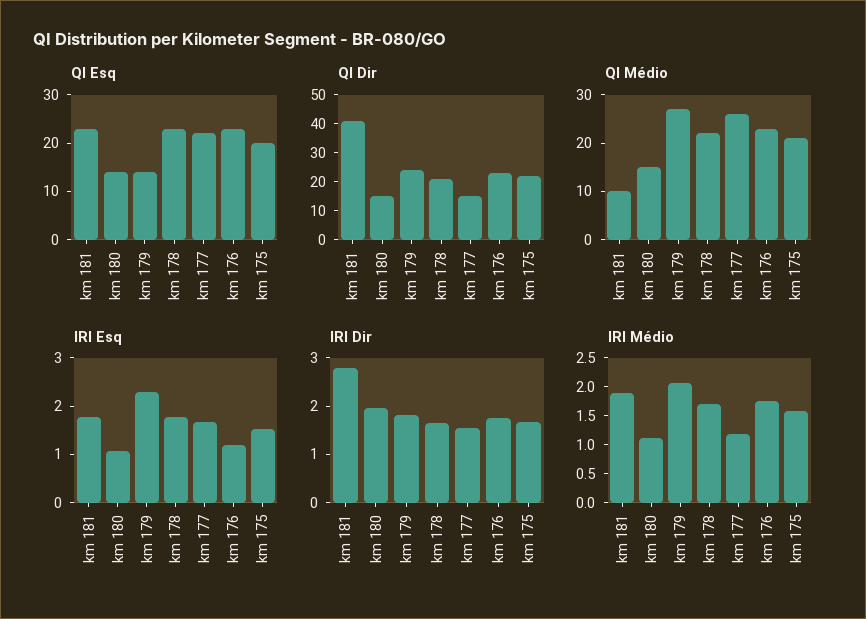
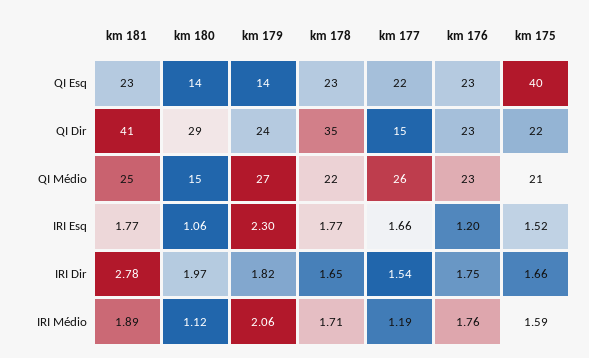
QI Esq, km 175: 20 -> 40
QI Dir, km 180: 15 -> 29
QI Dir, km 178: 20 -> 35
QI Médio, km 181: 10 -> 25

